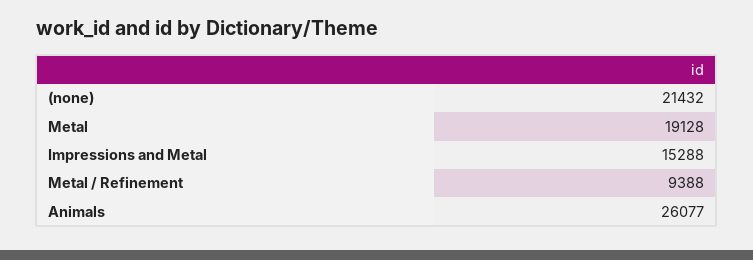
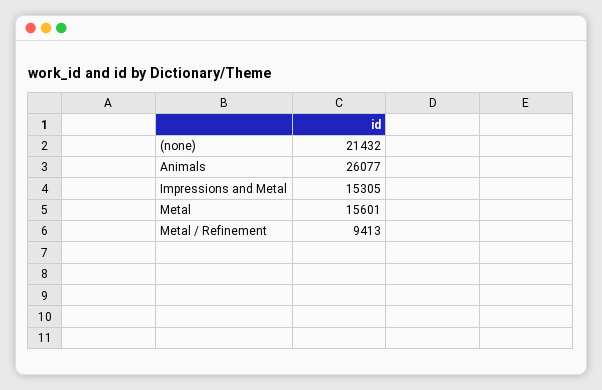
Metal: 19128 -> 15601
Impressions and Metal: 15288 -> 15305
Metal / Refinement: 9388 -> 9413

